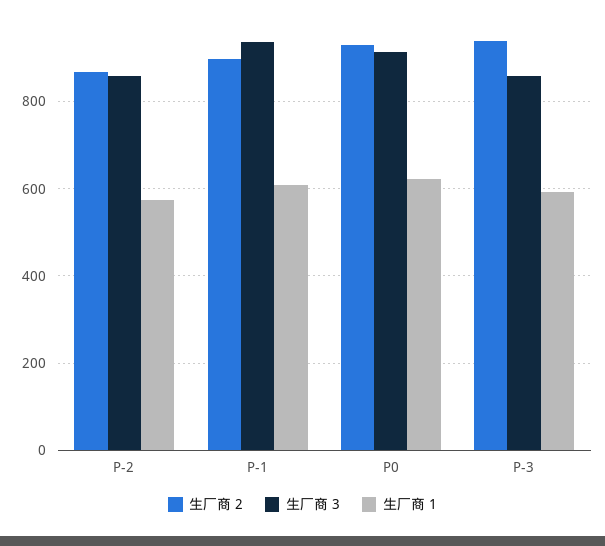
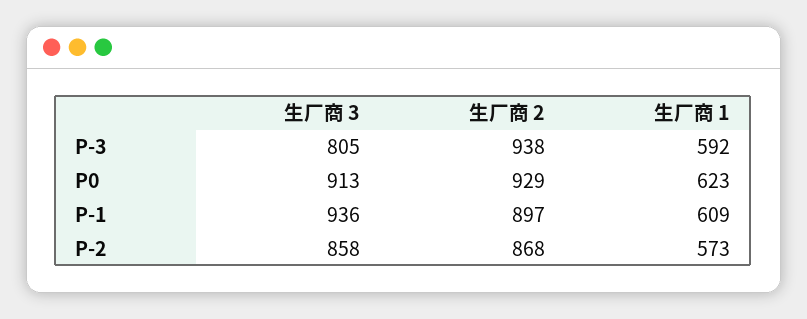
生厂商 3, P-3: 860 -> 805

